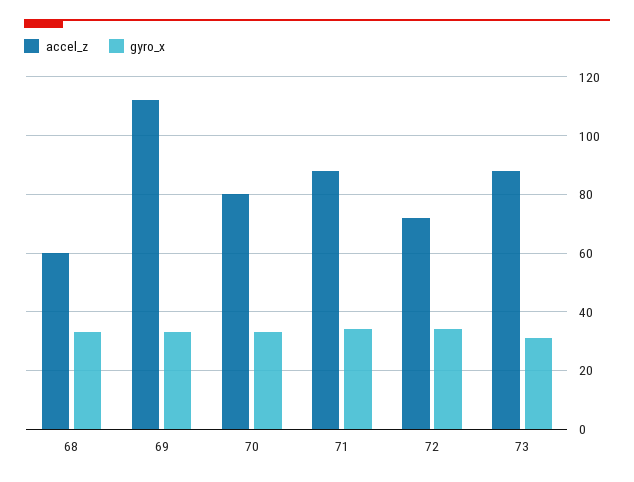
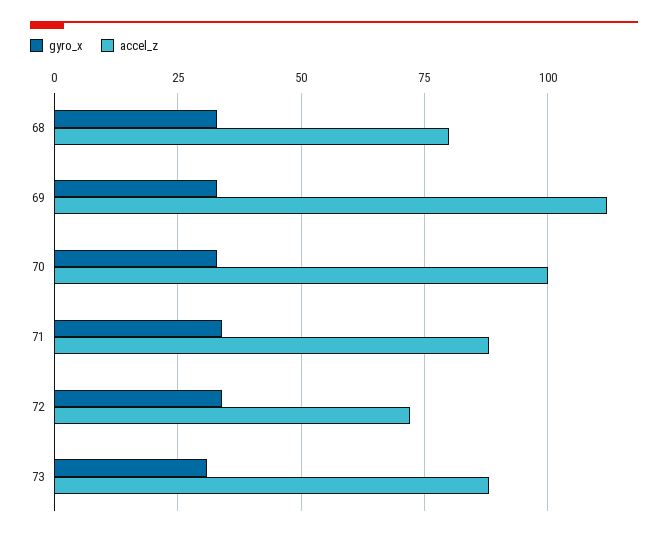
accel_z, 68: 60 -> 80
accel_z, 70: 80 -> 100

